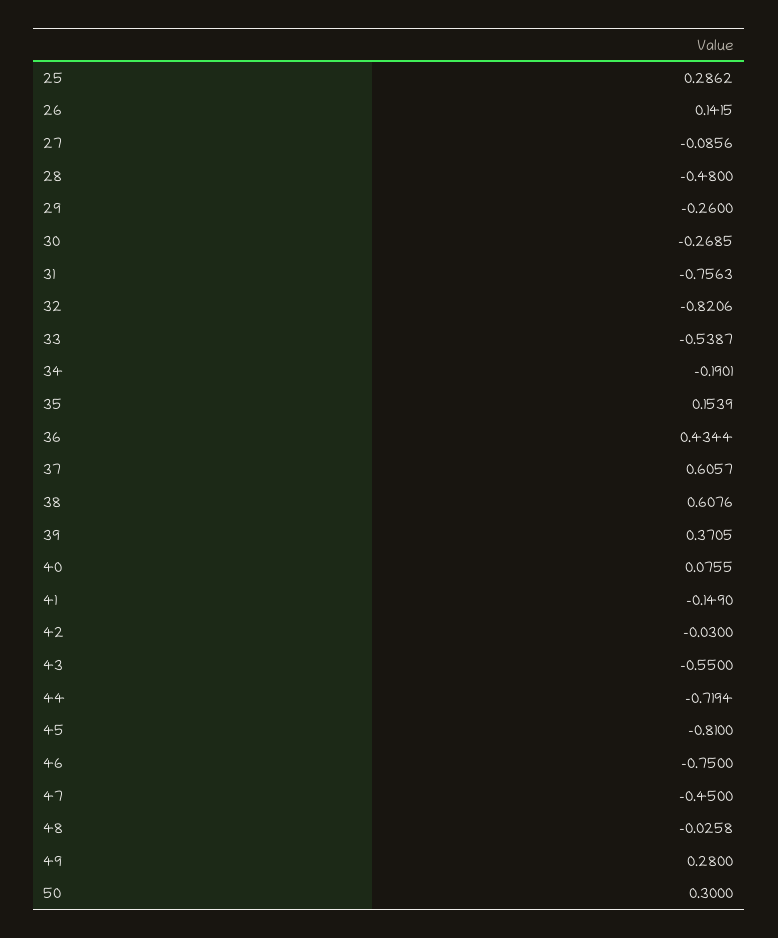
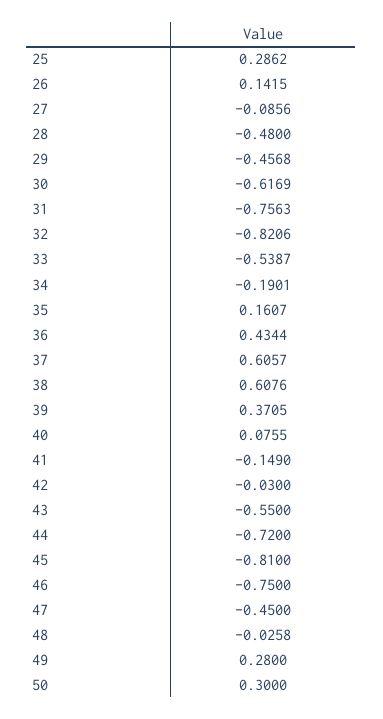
29: -0.26 -> -0.4568
30: -0.2685 -> -0.6169
35: 0.1539 -> 0.1607
44: -0.7194 -> -0.72

